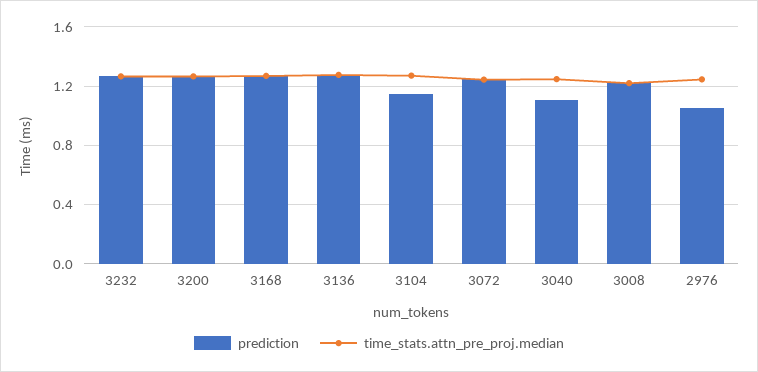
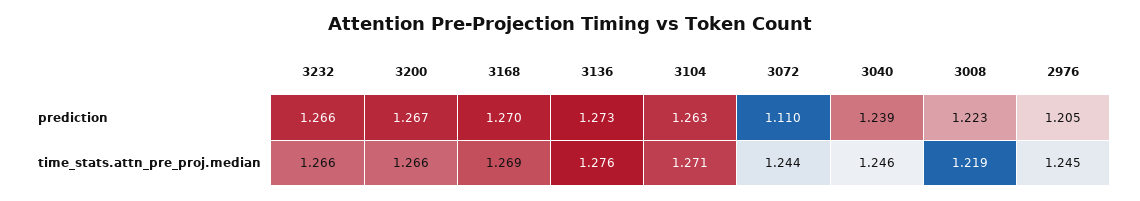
prediction, 3104: 1.15 -> 1.263
prediction, 3072: 1.25 -> 1.11
prediction, 3040: 1.1 -> 1.239
prediction, 2976: 1.05 -> 1.205

